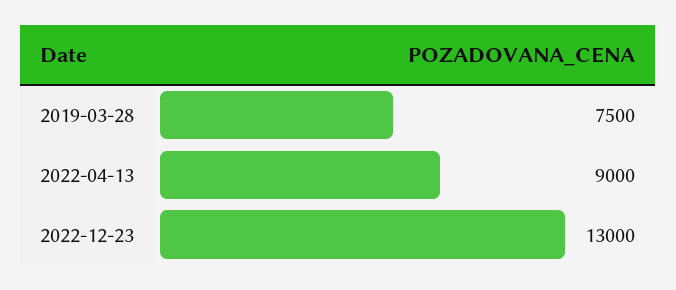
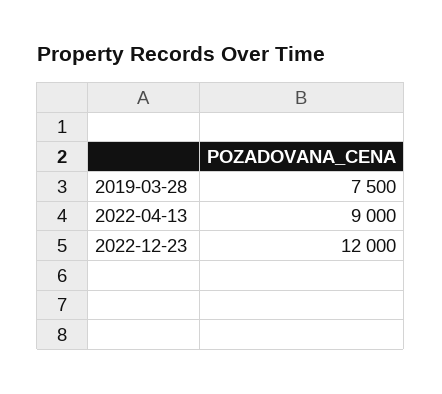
2022-12-23: 13000 -> 12000

